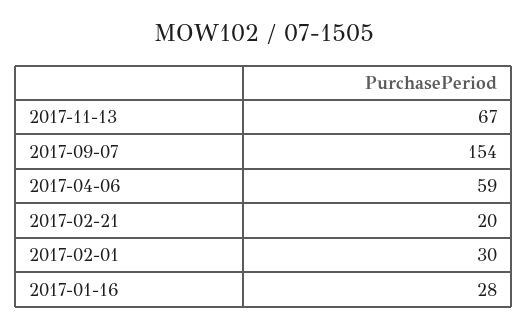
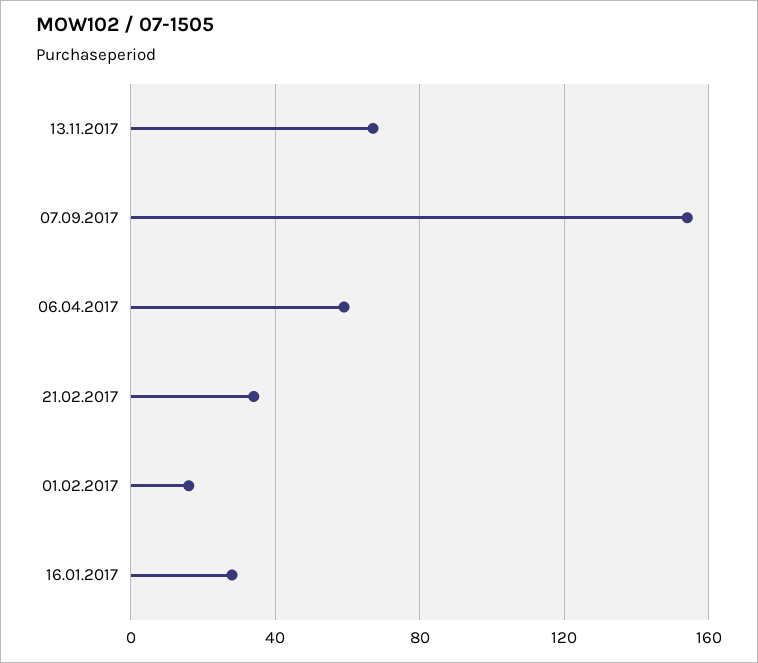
2017-02-21: 20 -> 35
2017-02-01: 30 -> 15

